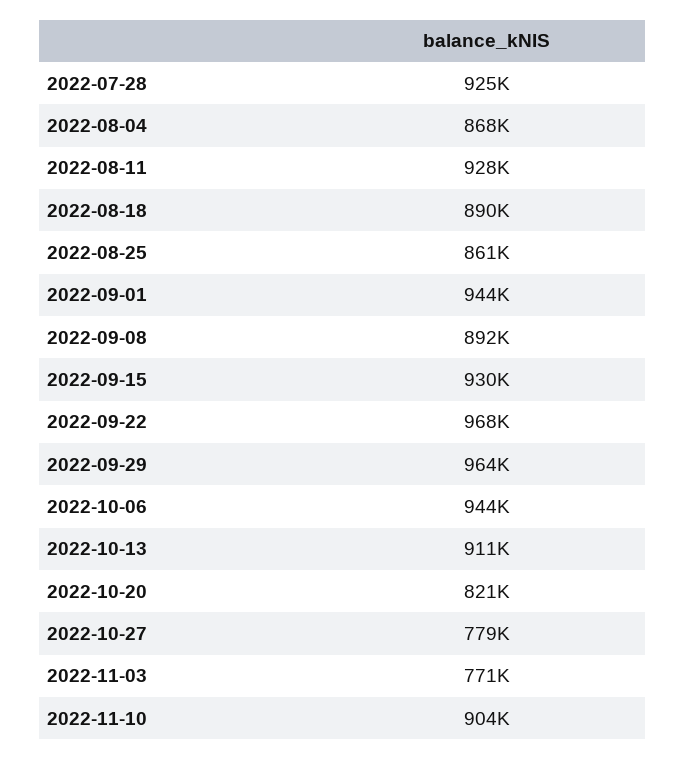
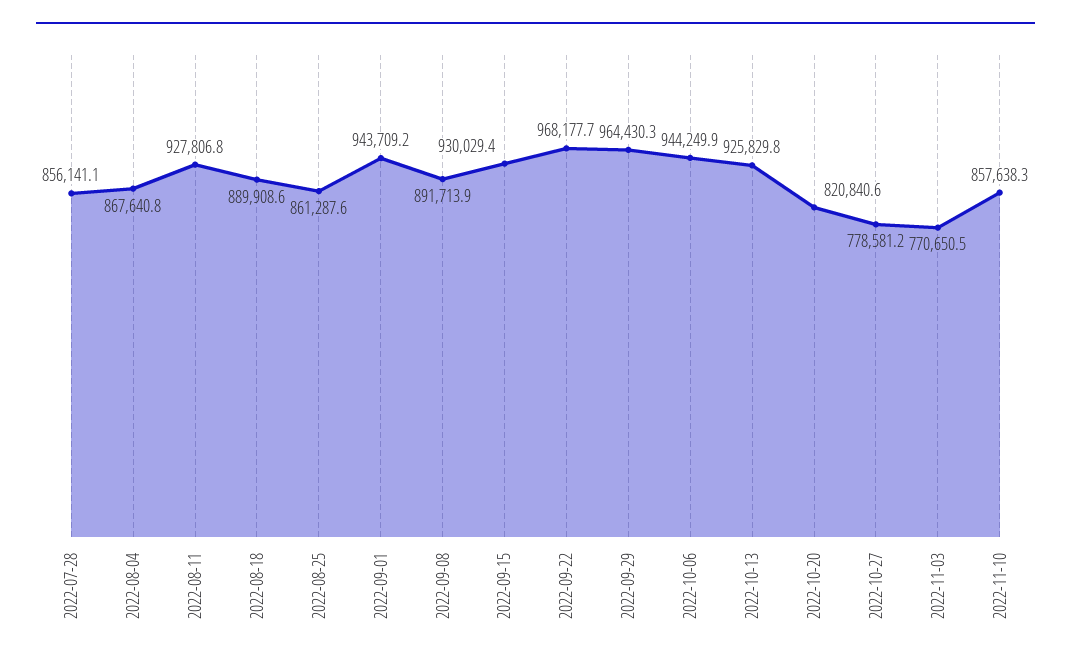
2022-07-28: 925000 -> 856141.1
2022-10-13: 911000 -> 925829.8
2022-11-10: 904000 -> 857638.3

